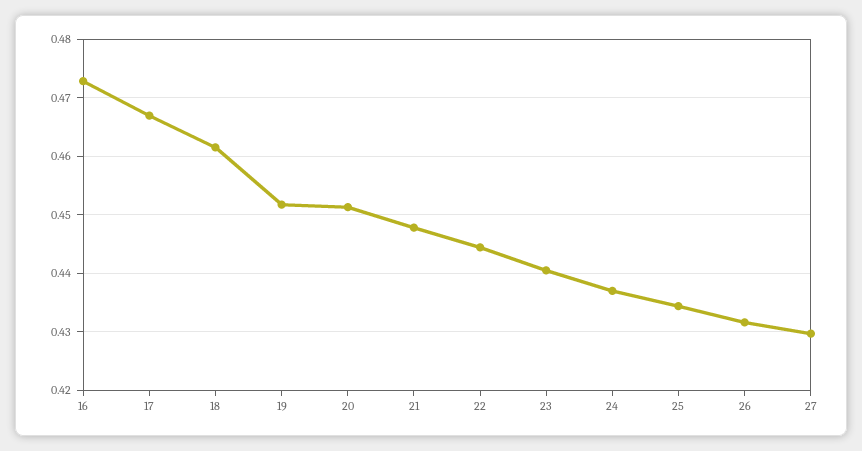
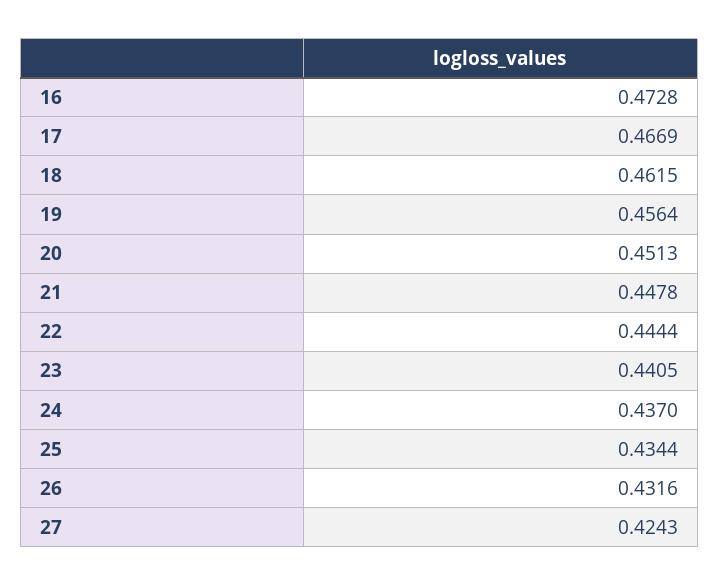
19: 0.452 -> 0.4564
27: 0.43 -> 0.4243

